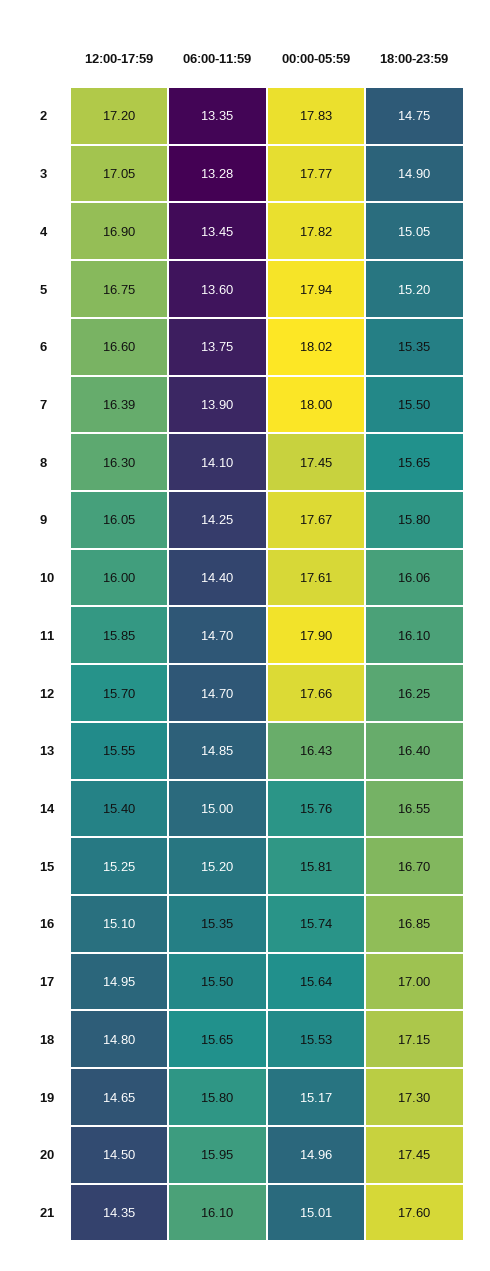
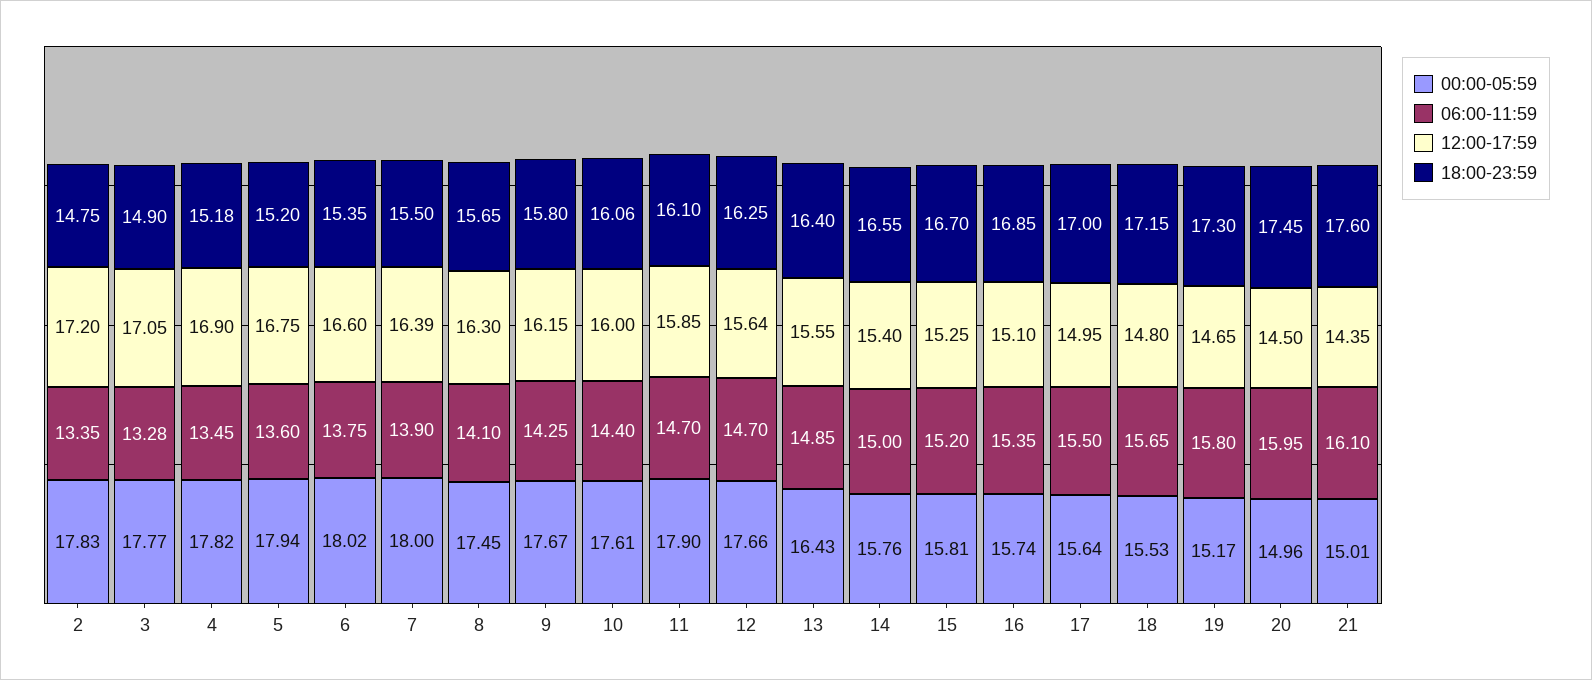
18:00-23:59, 4: 15.05 -> 15.18
12:00-17:59, 9: 16.05 -> 16.15
12:00-17:59, 12: 15.7 -> 15.64

